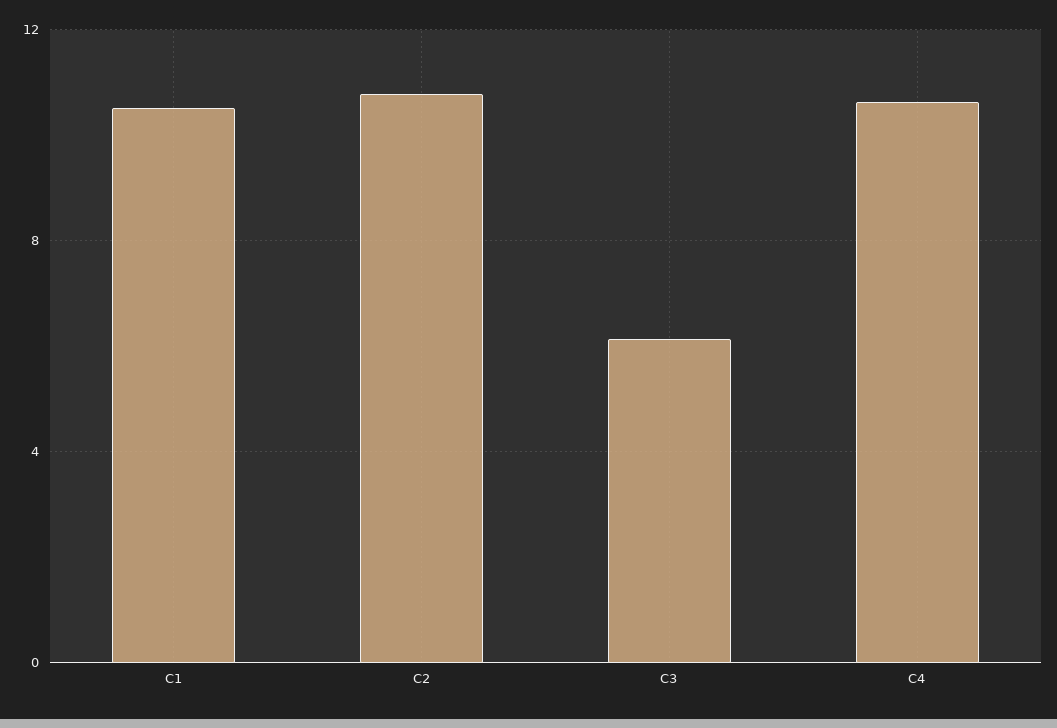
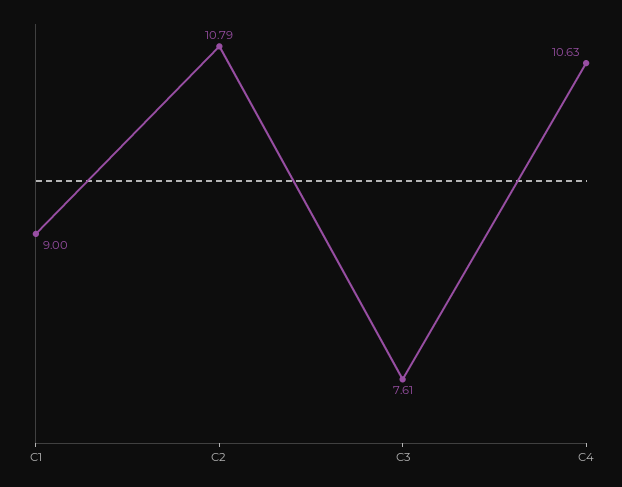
C1: 10.5 -> 9
C3: 6 -> 7.61

